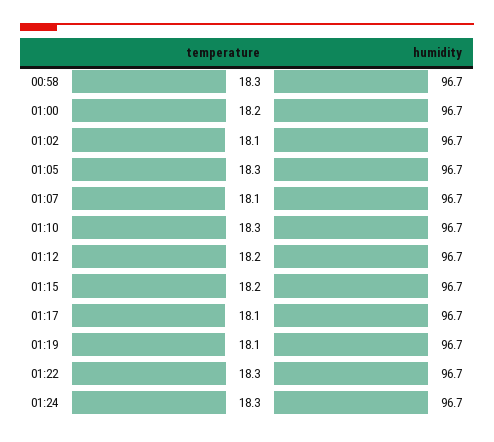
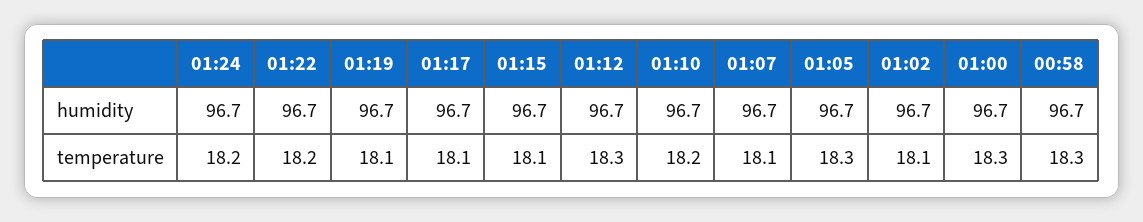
temperature, 01:00: 18.2 -> 18.3
temperature, 01:10: 18.3 -> 18.2
temperature, 01:12: 18.2 -> 18.3
temperature, 01:15: 18.2 -> 18.1
temperature, 01:22: 18.3 -> 18.2
temperature, 01:24: 18.3 -> 18.2

